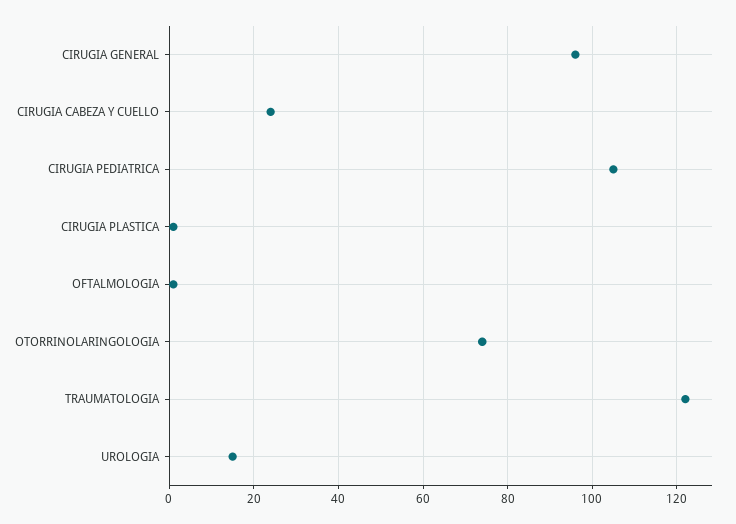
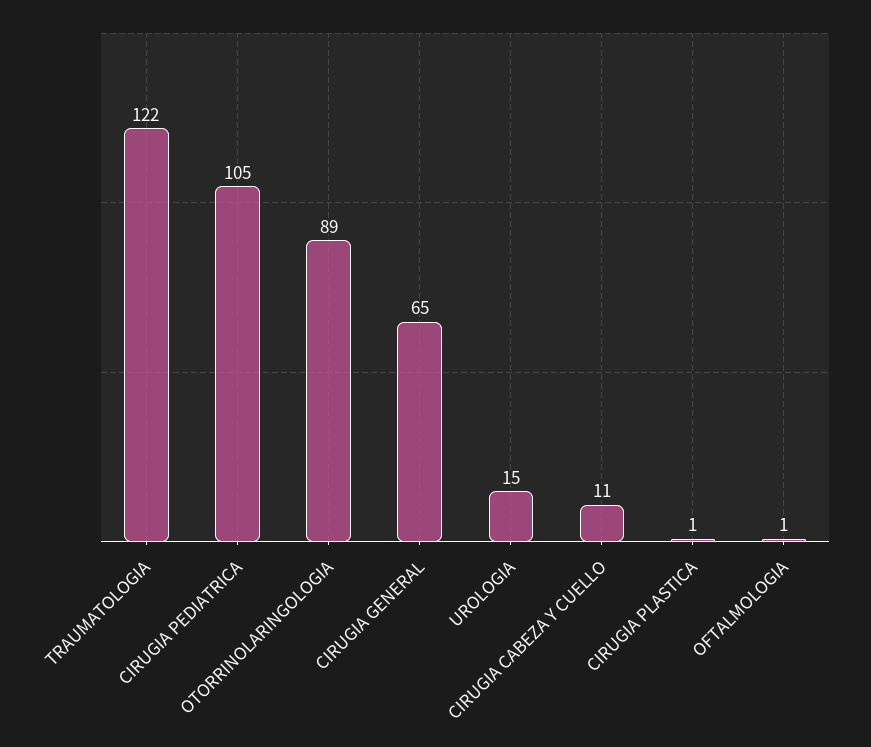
CIRUGIA GENERAL: 95 -> 65
CIRUGIA CABEZA Y CUELLO: 25 -> 11
OTORRINOLARINGOLOGIA: 75 -> 89

